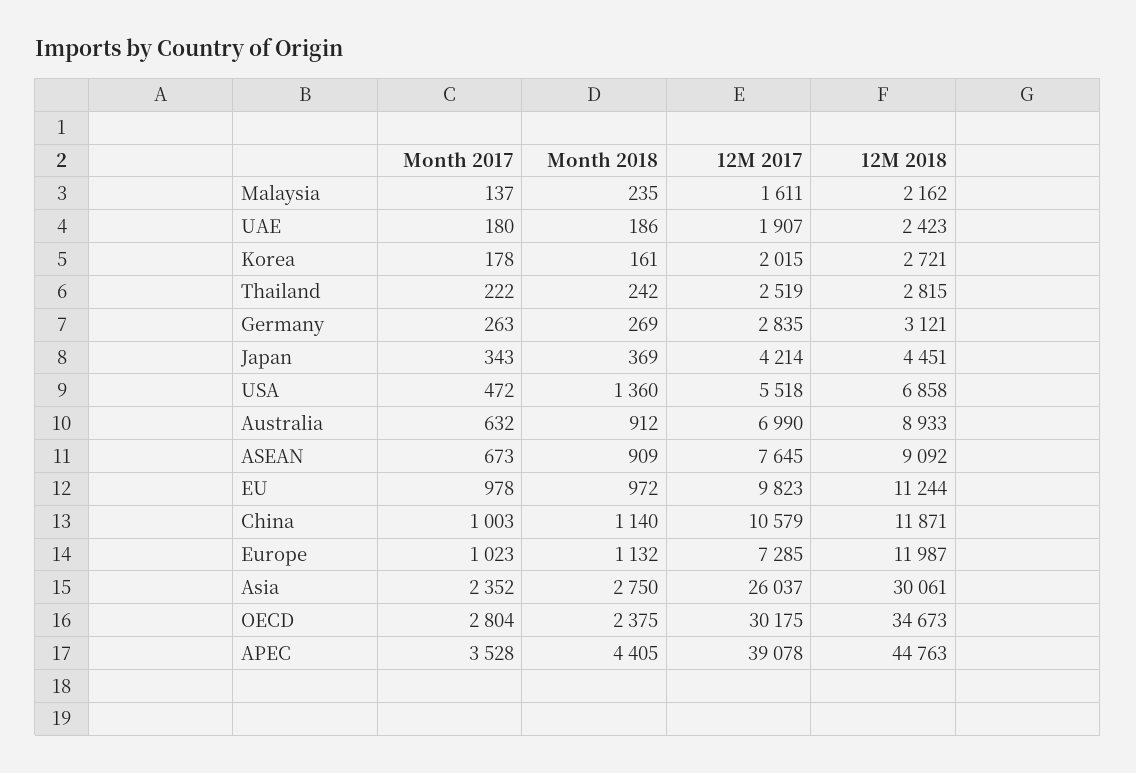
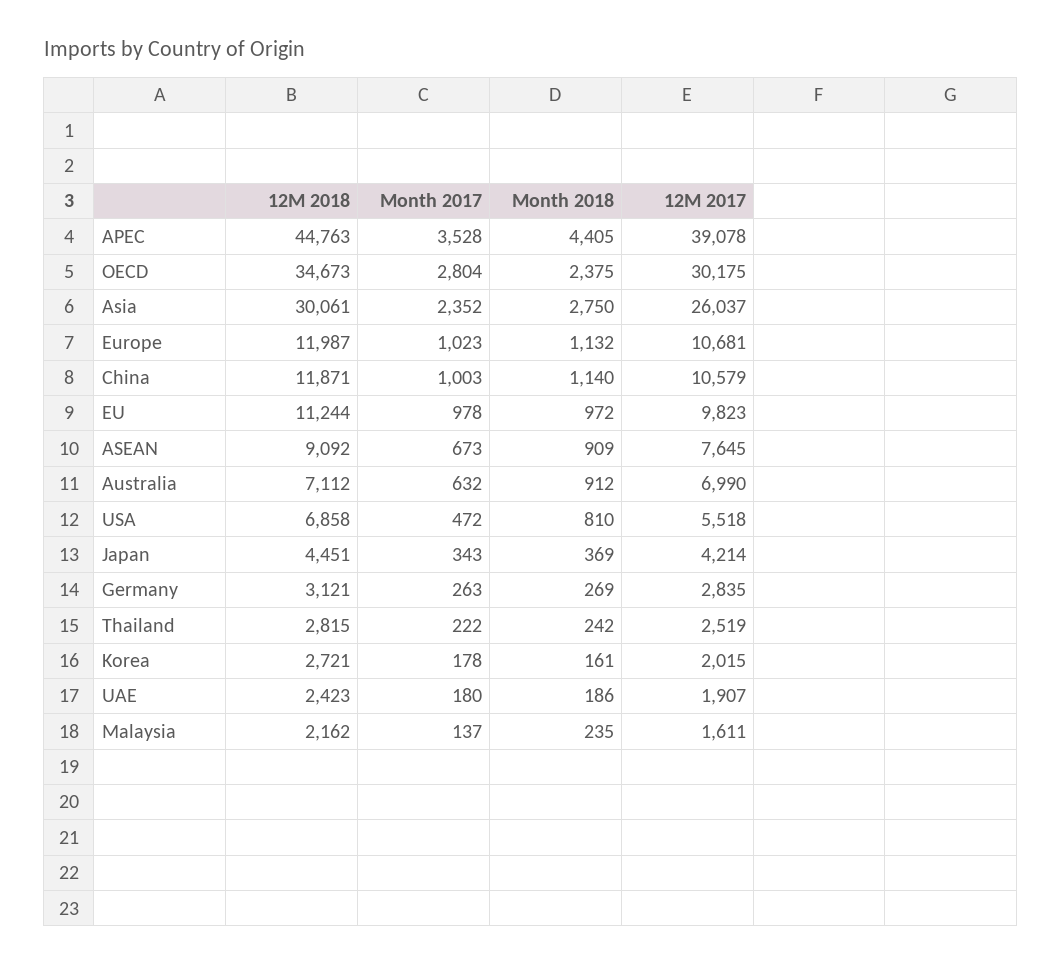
Month 2018, USA: 1360 -> 810
12M 2018, Australia: 8933 -> 7112
12M 2017, Europe: 7285 -> 10681

